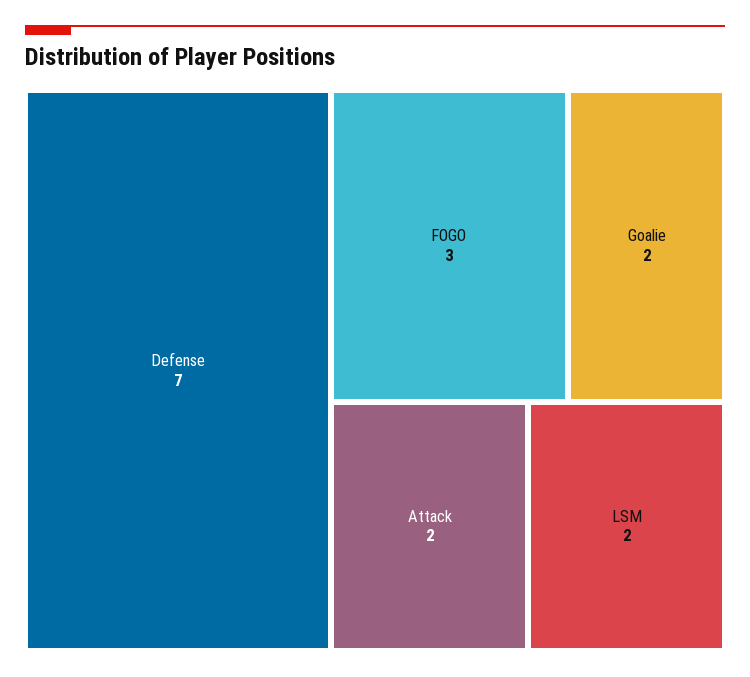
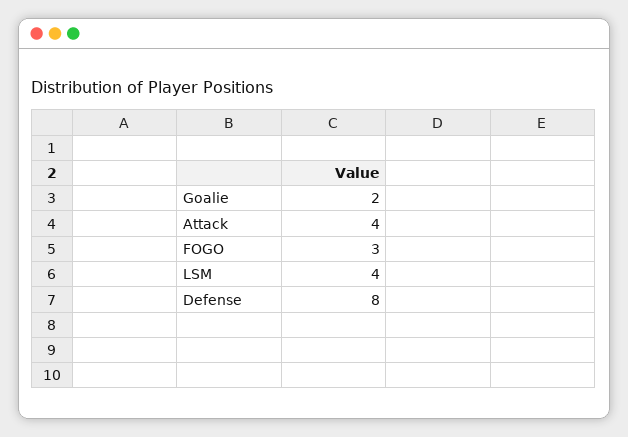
Defense: 7 -> 8
Attack: 2 -> 4
LSM: 2 -> 4

